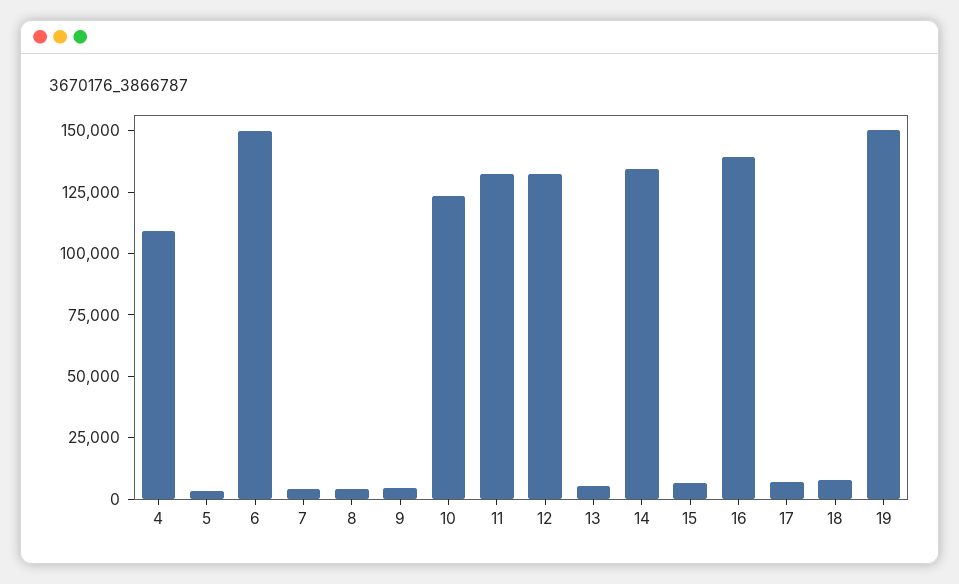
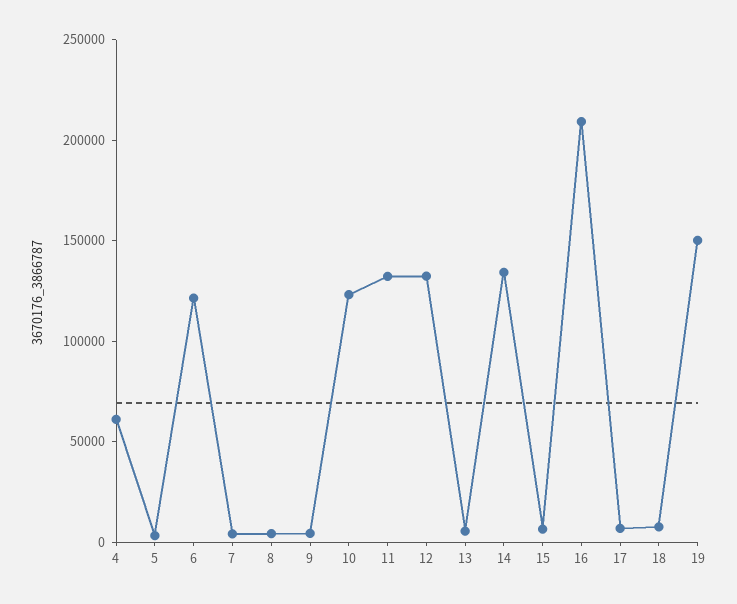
4: 110000 -> 60000
6: 150000 -> 120000
16: 140000 -> 210000

